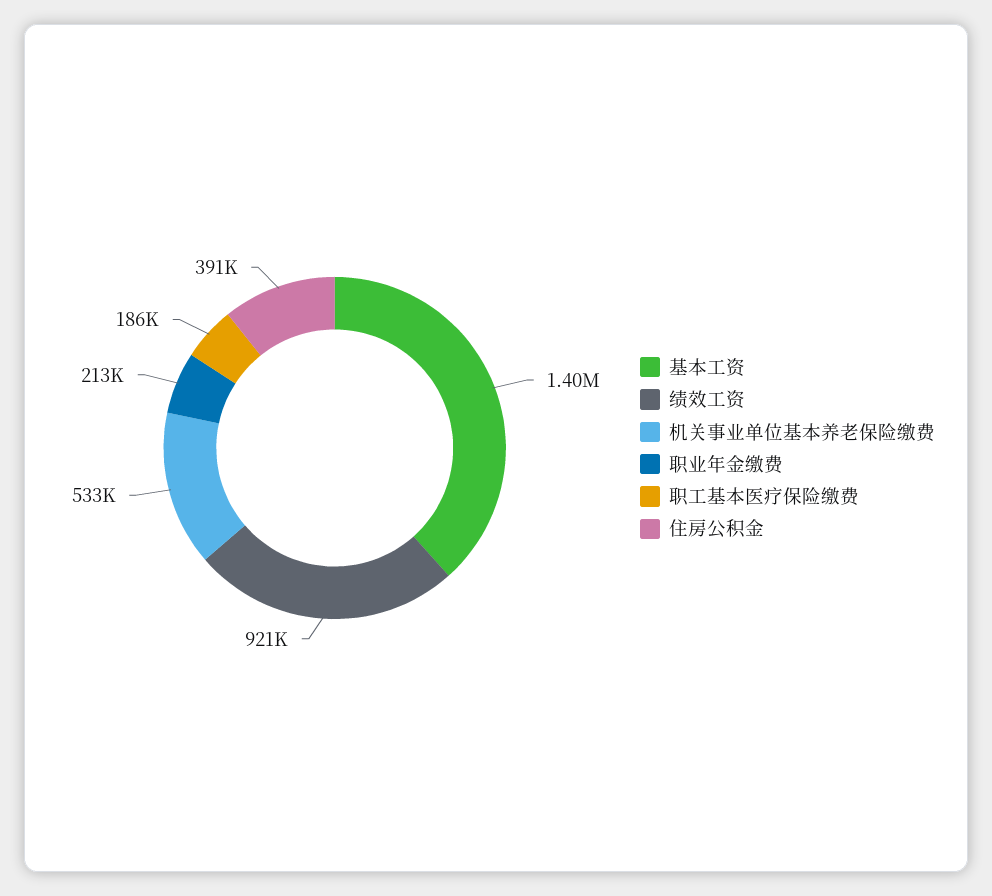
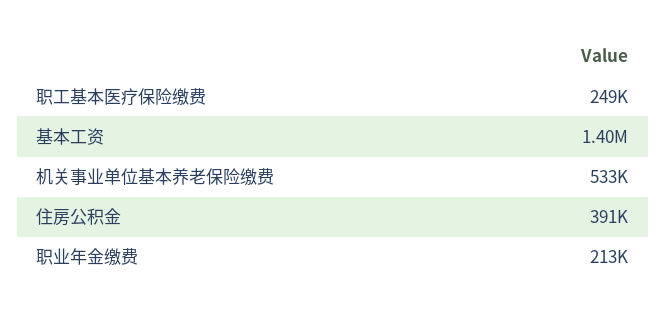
绩效工资: 921000 -> none
职工基本医疗保险缴费: 186000 -> 249000

